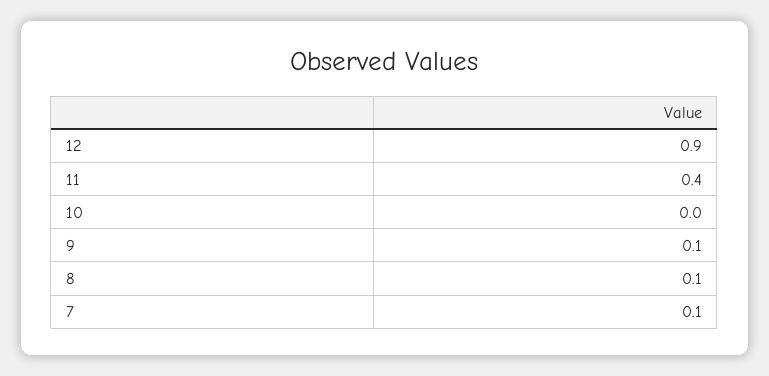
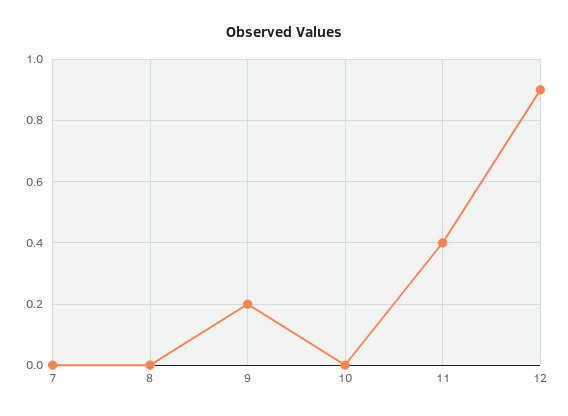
9: 0.1 -> 0.2
8: 0.1 -> 0
7: 0.1 -> 0

